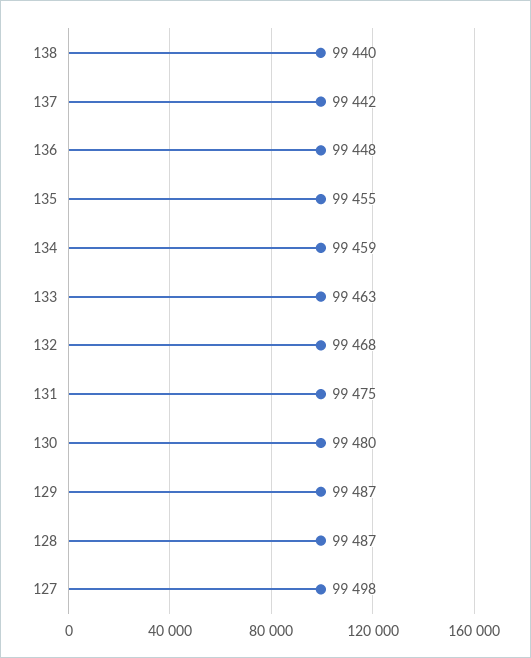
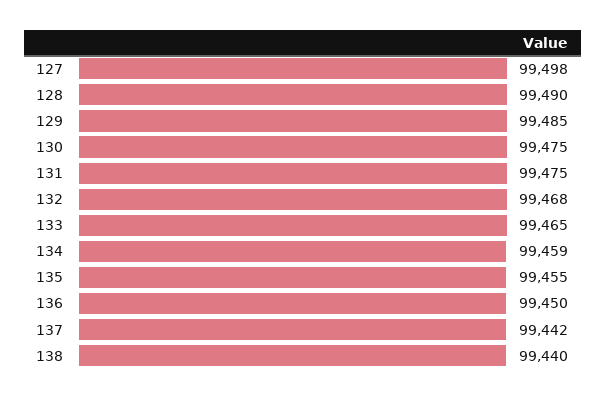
136: 99448 -> 99450
133: 99463 -> 99465
130: 99480 -> 99475
129: 99487 -> 99485
128: 99487 -> 99490

